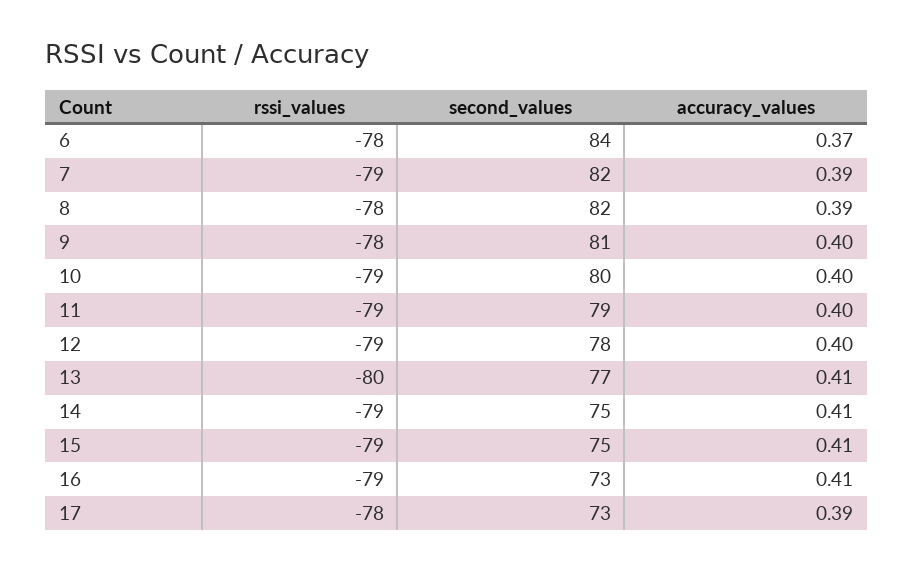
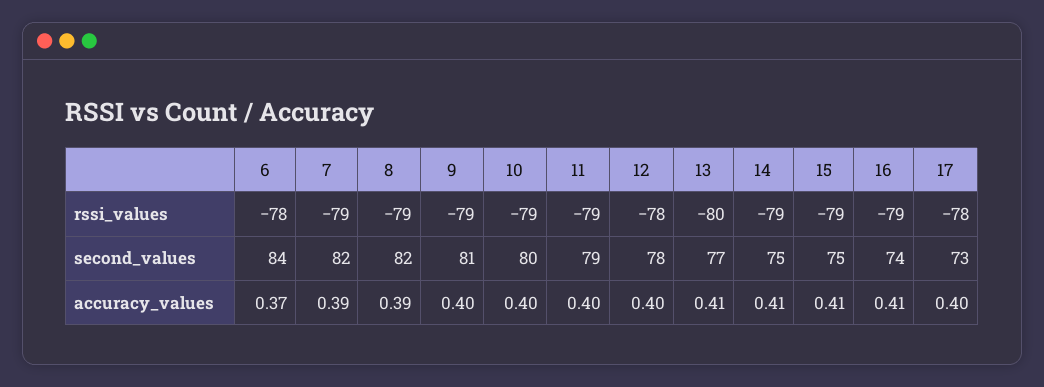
rssi_values, 8: -78 -> -79
rssi_values, 9: -78 -> -79
rssi_values, 12: -79 -> -78
second_values, 16: 73 -> 74
accuracy_values, 17: 0.39 -> 0.4

